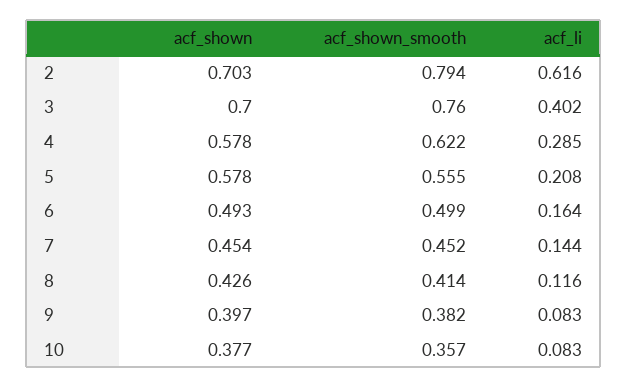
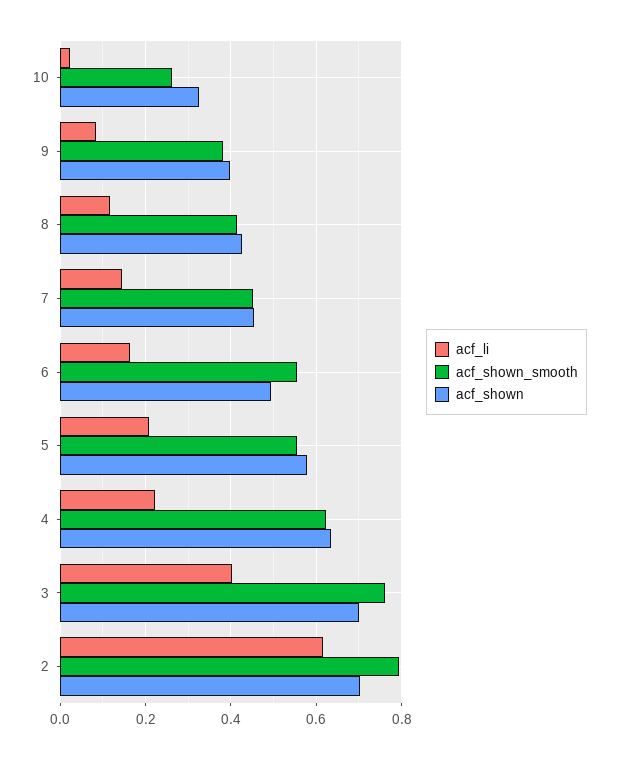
acf_shown, 4: 0.578 -> 0.64
acf_li, 4: 0.285 -> 0.22
acf_shown_smooth, 6: 0.499 -> 0.56
acf_shown, 10: 0.377 -> 0.32
acf_shown_smooth, 10: 0.357 -> 0.26
acf_li, 10: 0.083 -> 0.02

